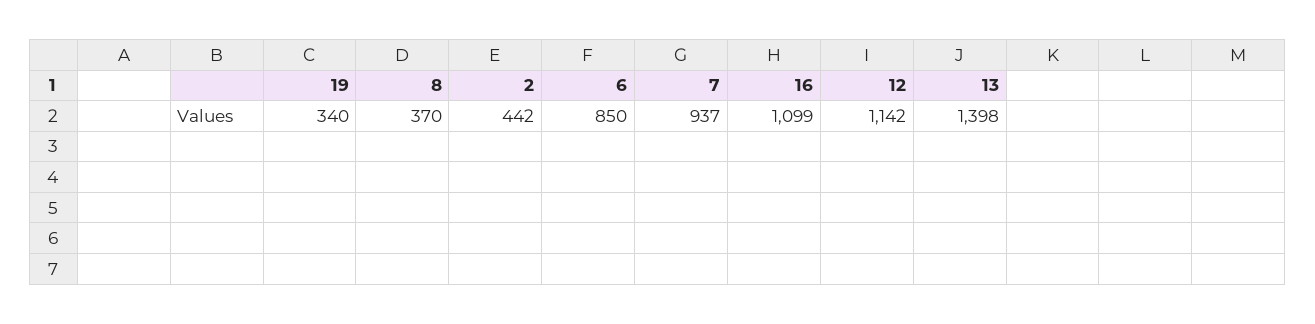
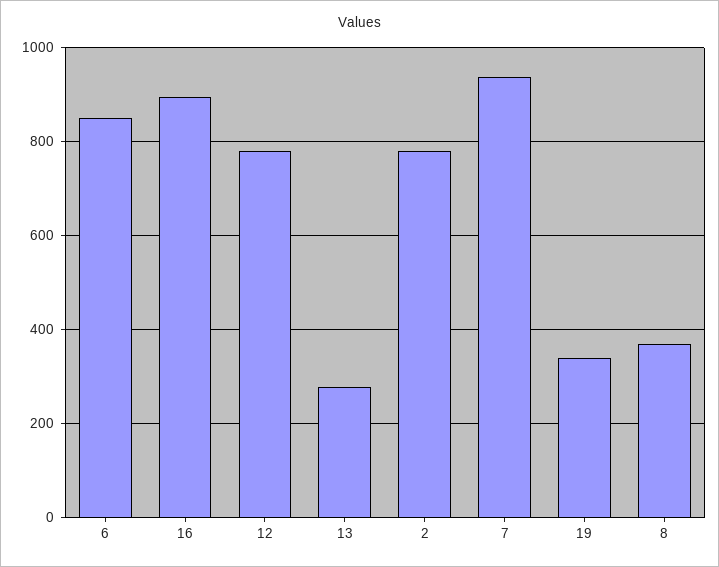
2: 442 -> 780
16: 1099 -> 900
12: 1142 -> 780
13: 1398 -> 280

